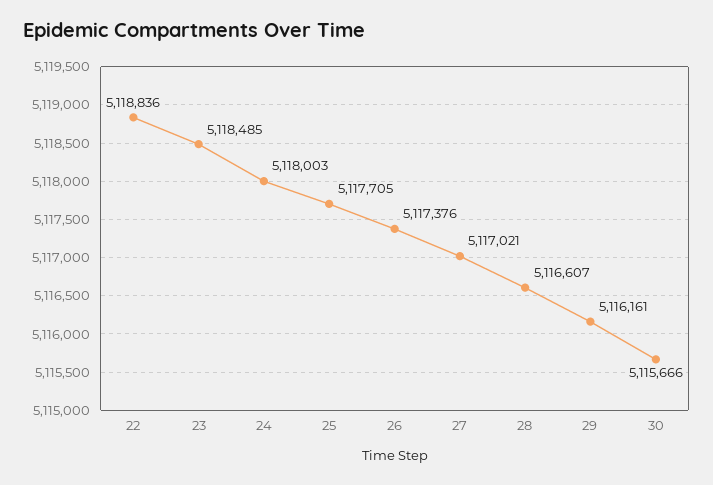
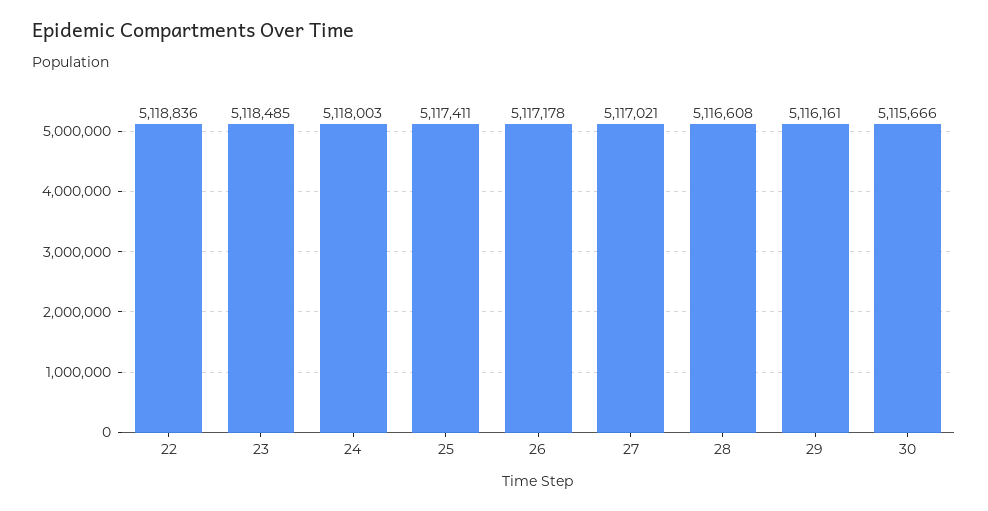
25: 5117705 -> 5117411
26: 5117376 -> 5117178
28: 5116607 -> 5116608

